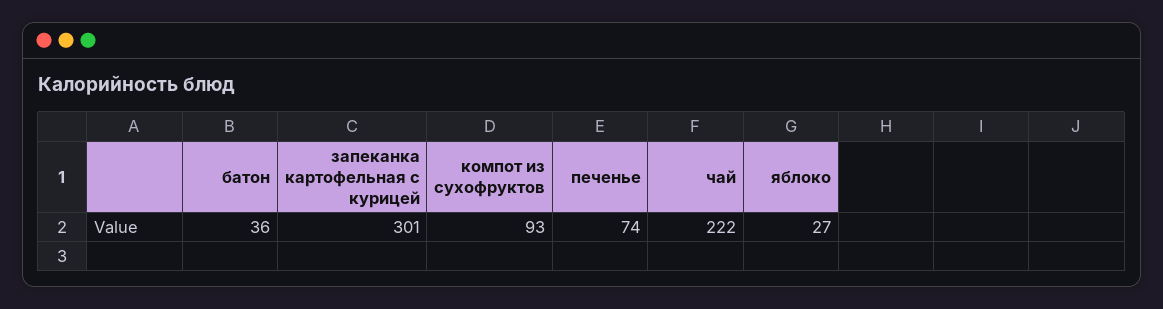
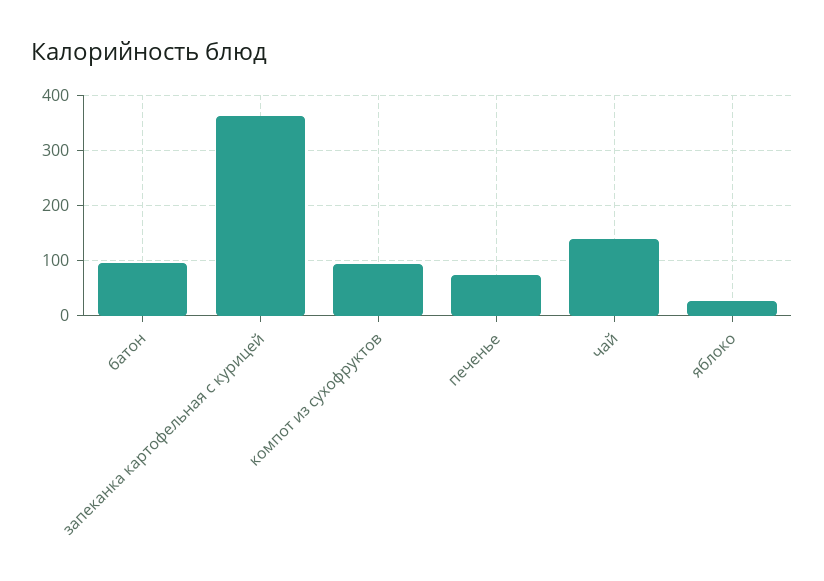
батон: 36 -> 100
запеканка картофельная с курицей: 301 -> 360
чай: 222 -> 140

